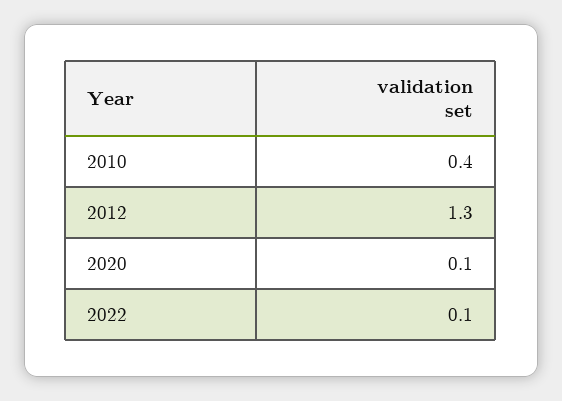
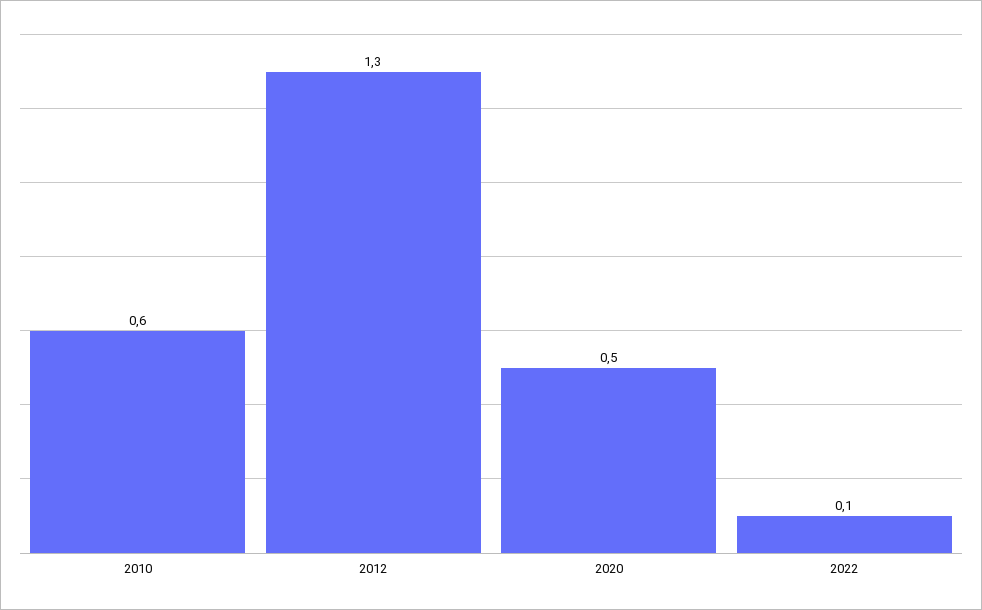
2010: 0.4 -> 0.6
2020: 0.1 -> 0.5

